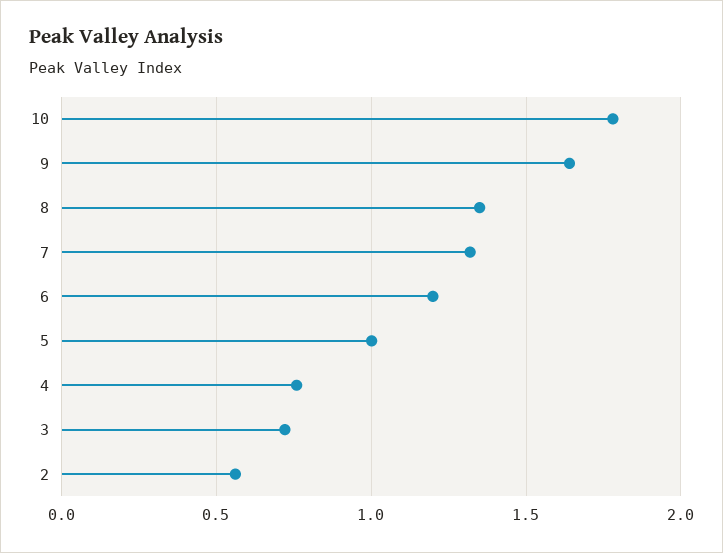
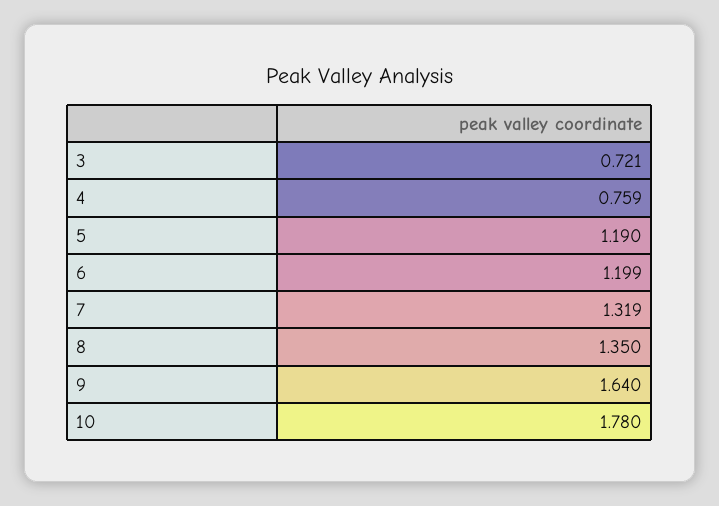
5: 1 -> 1.19
2: 0.55 -> none

